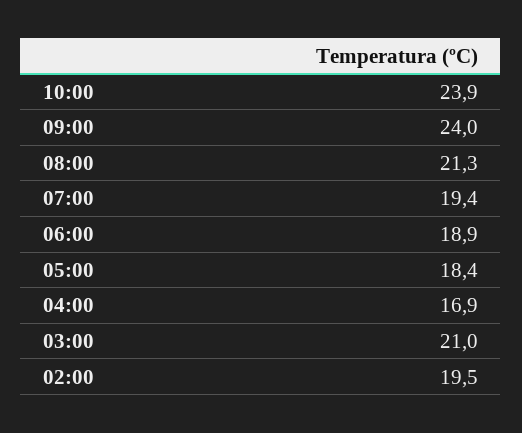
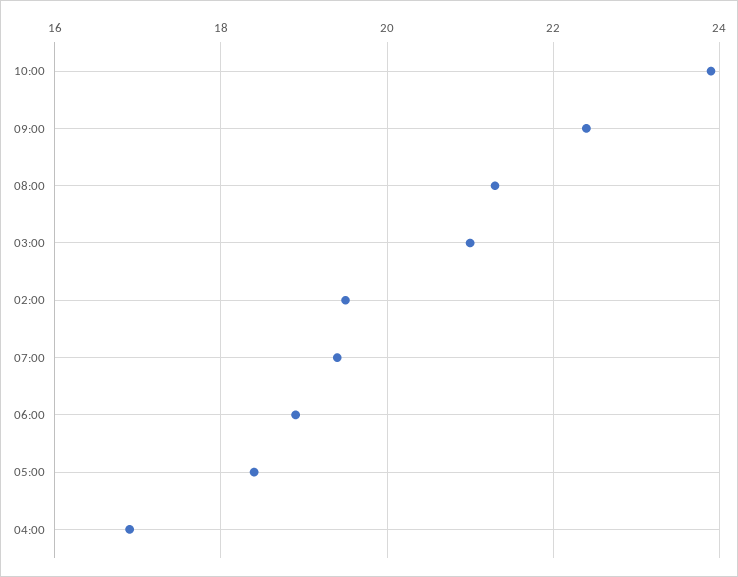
09:00: 24 -> 22.5

